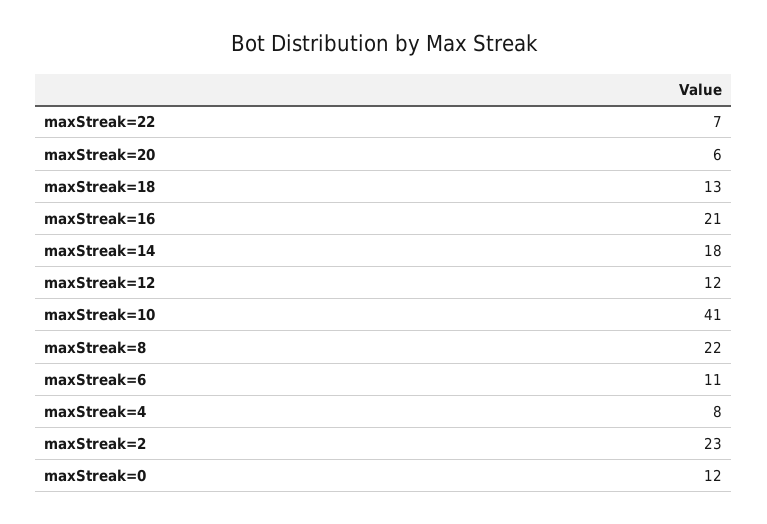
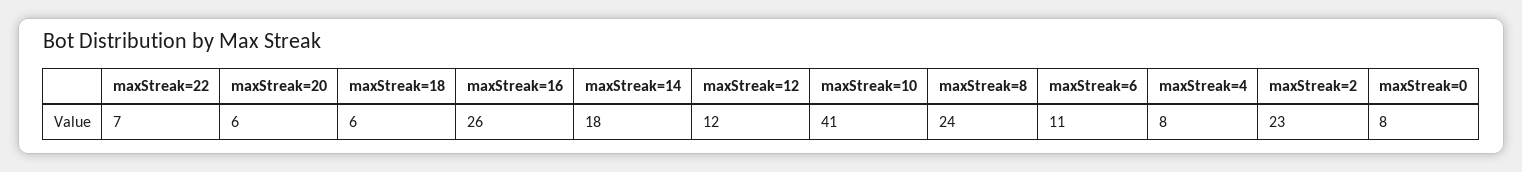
maxStreak=18: 13 -> 6
maxStreak=16: 21 -> 26
maxStreak=8: 22 -> 24
maxStreak=0: 12 -> 8

